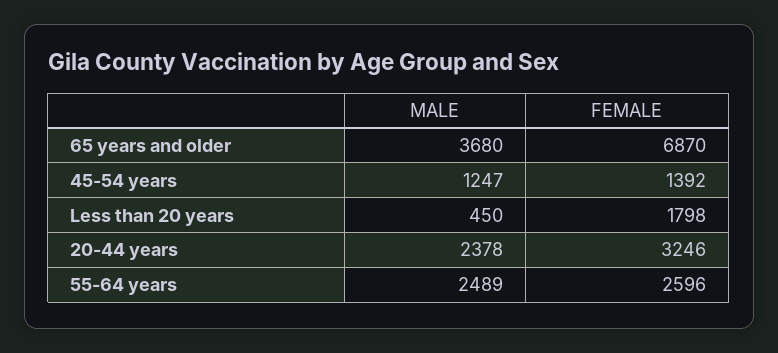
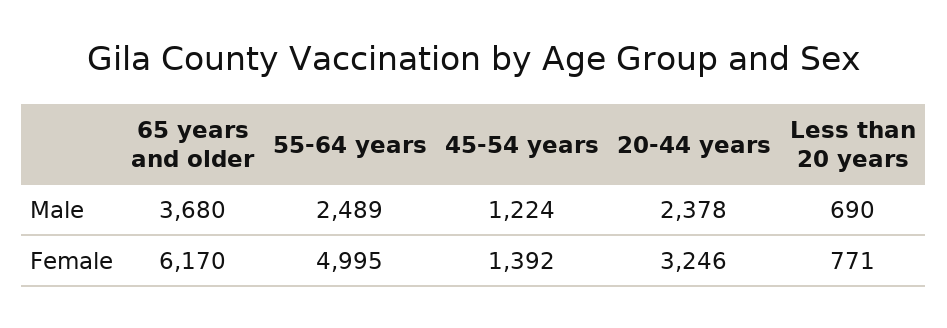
FEMALE, 65 years and older: 6870 -> 6170
MALE, 45-54 years: 1247 -> 1224
MALE, Less than 20 years: 450 -> 690
FEMALE, Less than 20 years: 1798 -> 771
FEMALE, 55-64 years: 2596 -> 4995

